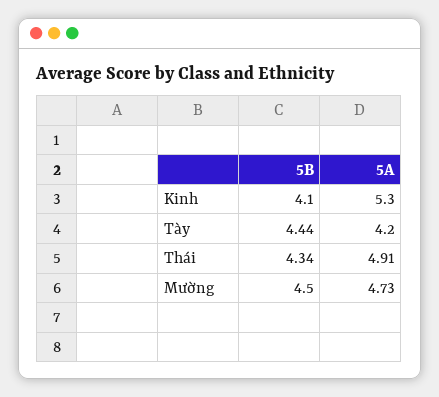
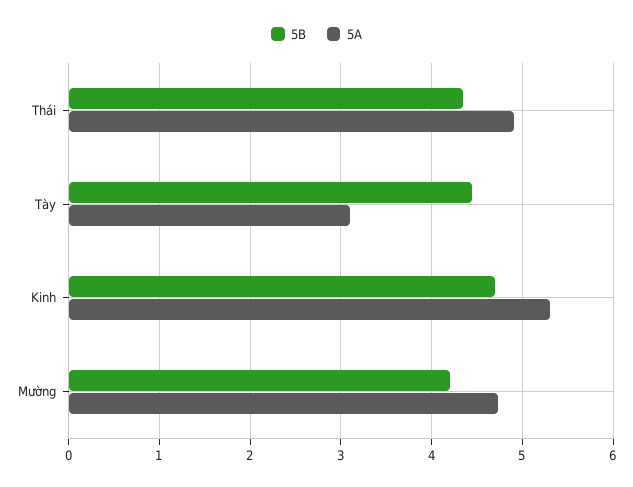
5B, Kinh: 4.1 -> 4.7
5A, Tày: 4.2 -> 3.1
5B, Mường: 4.5 -> 4.2

